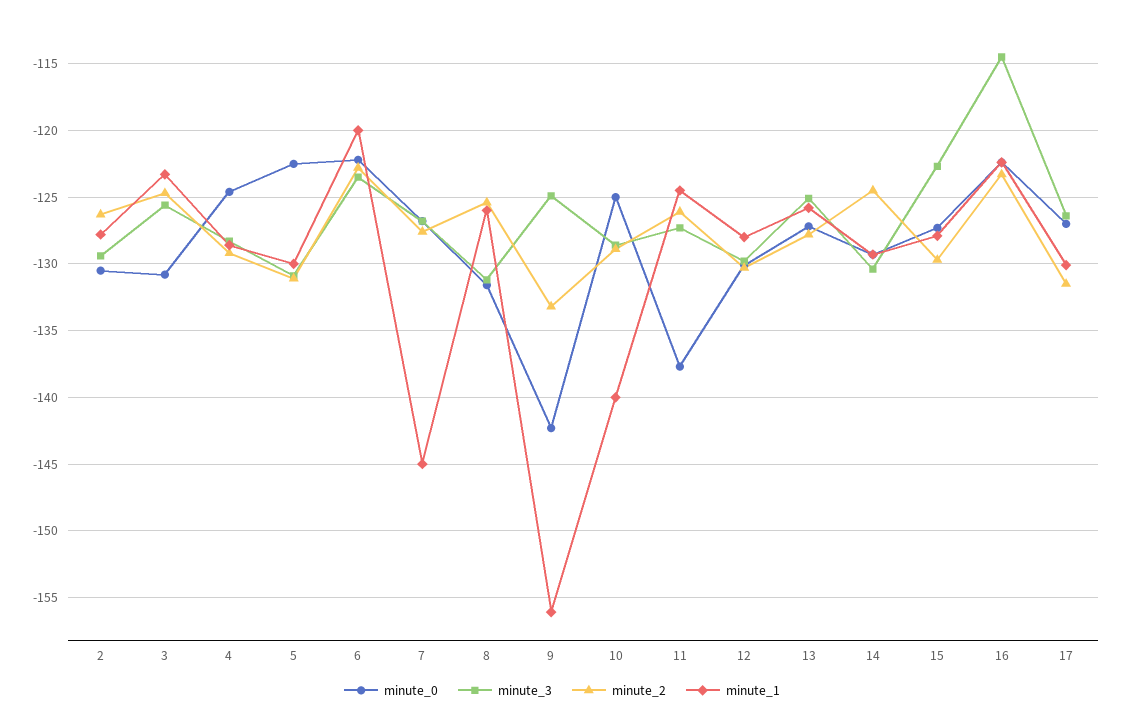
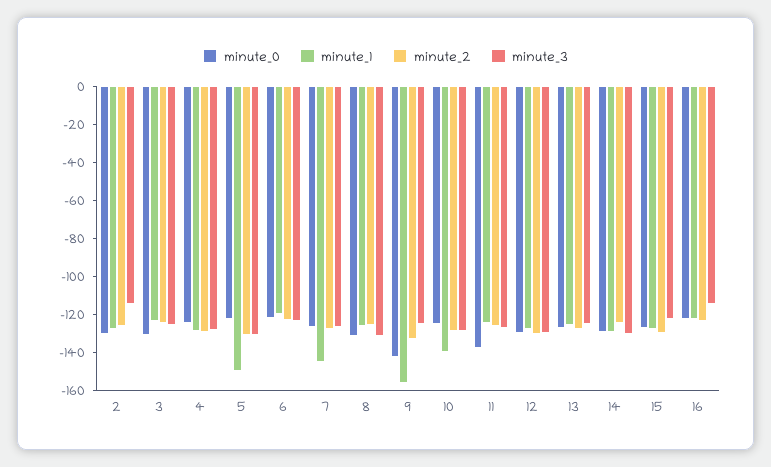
minute_3, 2: -129.5 -> -115
minute_1, 5: -130 -> -150
minute_0, 17: -127 -> none
minute_3, 17: -126.5 -> none
minute_2, 17: -131.5 -> none
minute_1, 17: -130 -> none

